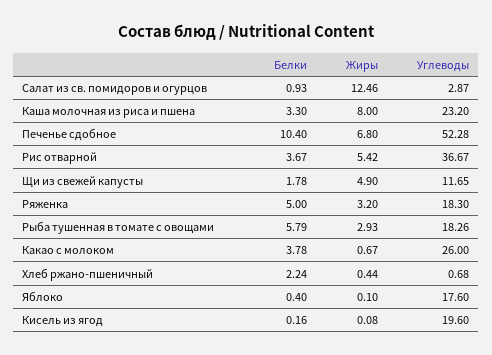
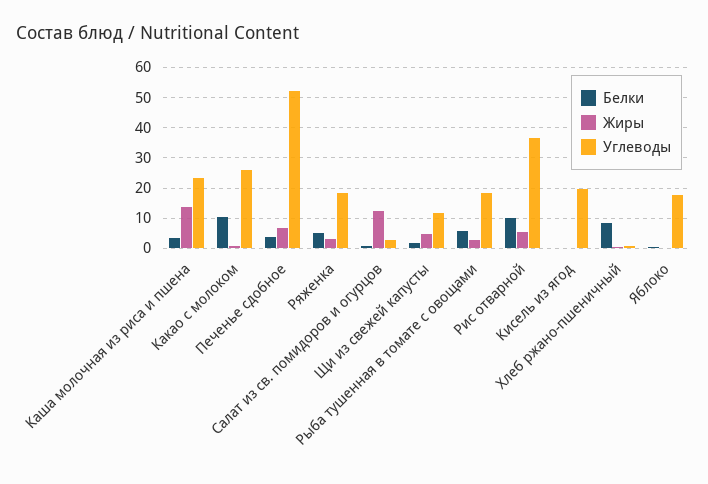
Жиры, Каша молочная из риса и пшена: 8 -> 14
Белки, Печенье сдобное: 10.4 -> 4
Белки, Рис отварной: 3.67 -> 10
Белки, Какао с молоком: 3.78 -> 10
Белки, Хлеб ржано-пшеничный: 2.24 -> 8

